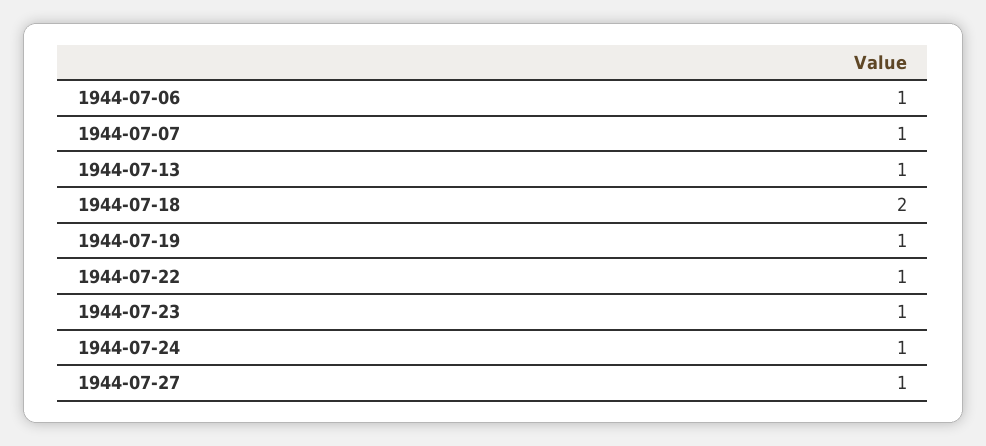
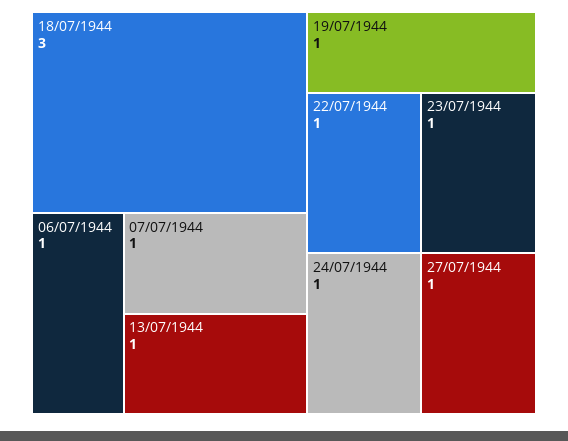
1944-07-18: 2 -> 3

